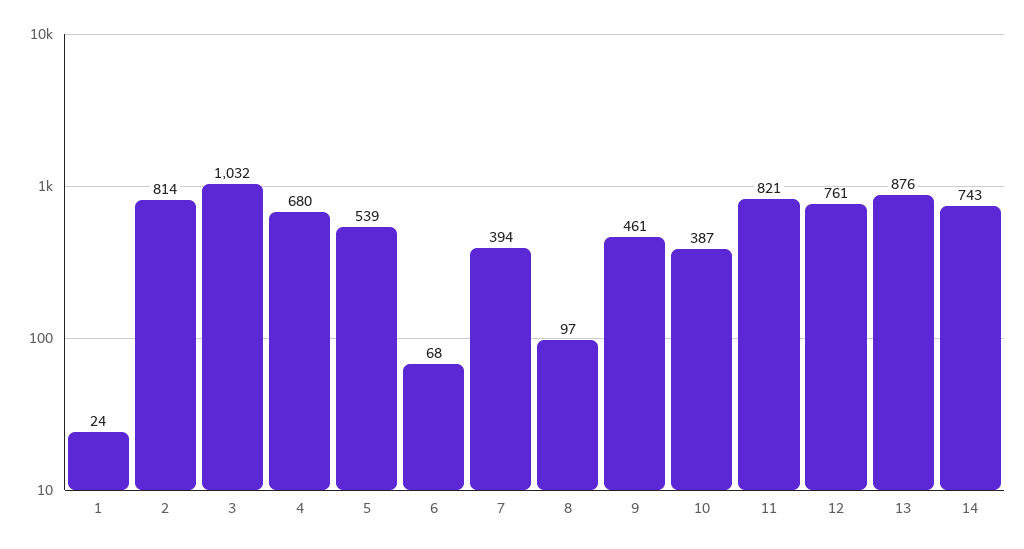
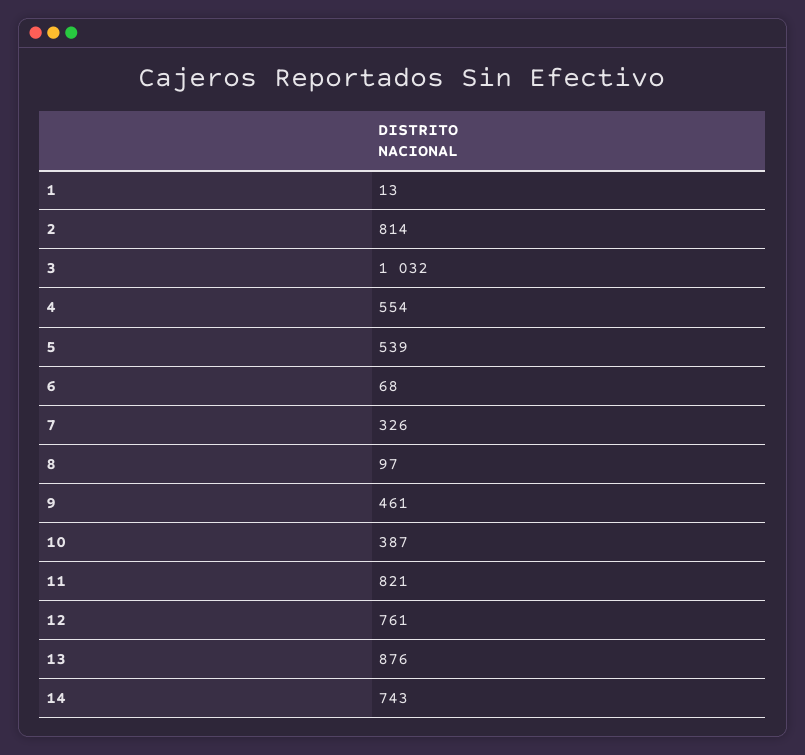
1: 24 -> 13
4: 680 -> 554
7: 394 -> 326

